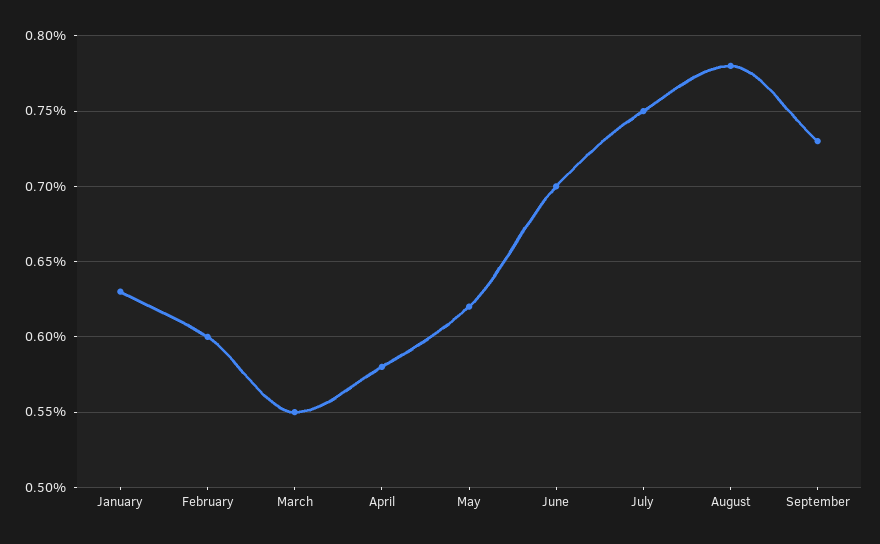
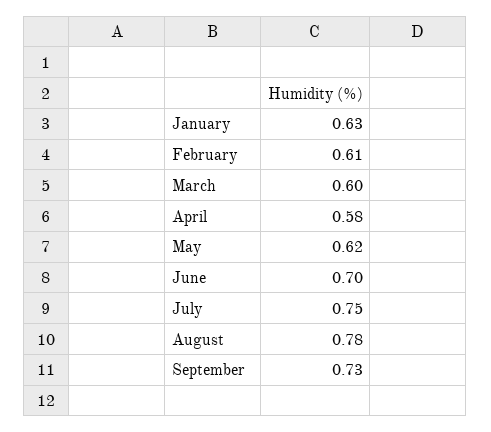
February: 0.6 -> 0.61
March: 0.55 -> 0.6

